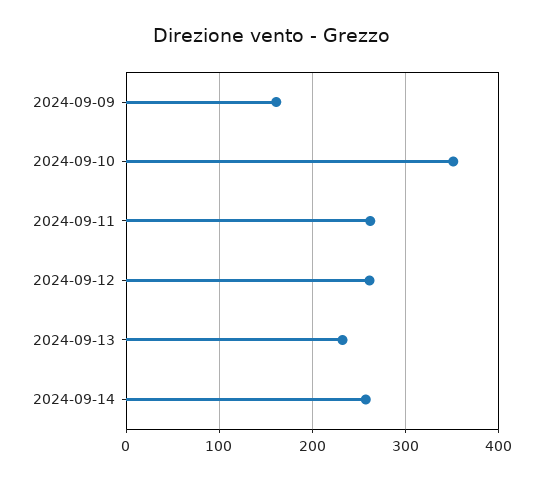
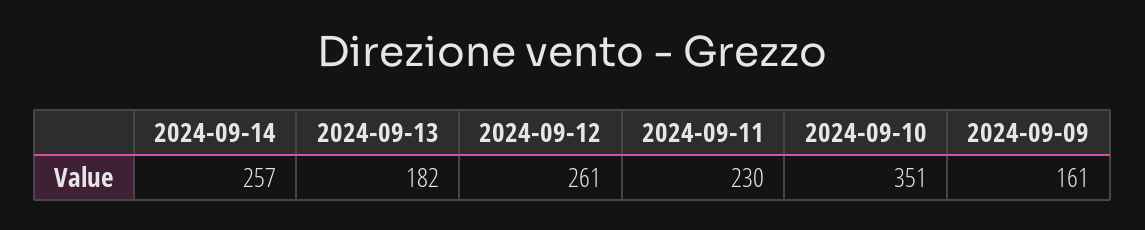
2024-09-11: 260 -> 230
2024-09-13: 230 -> 182

